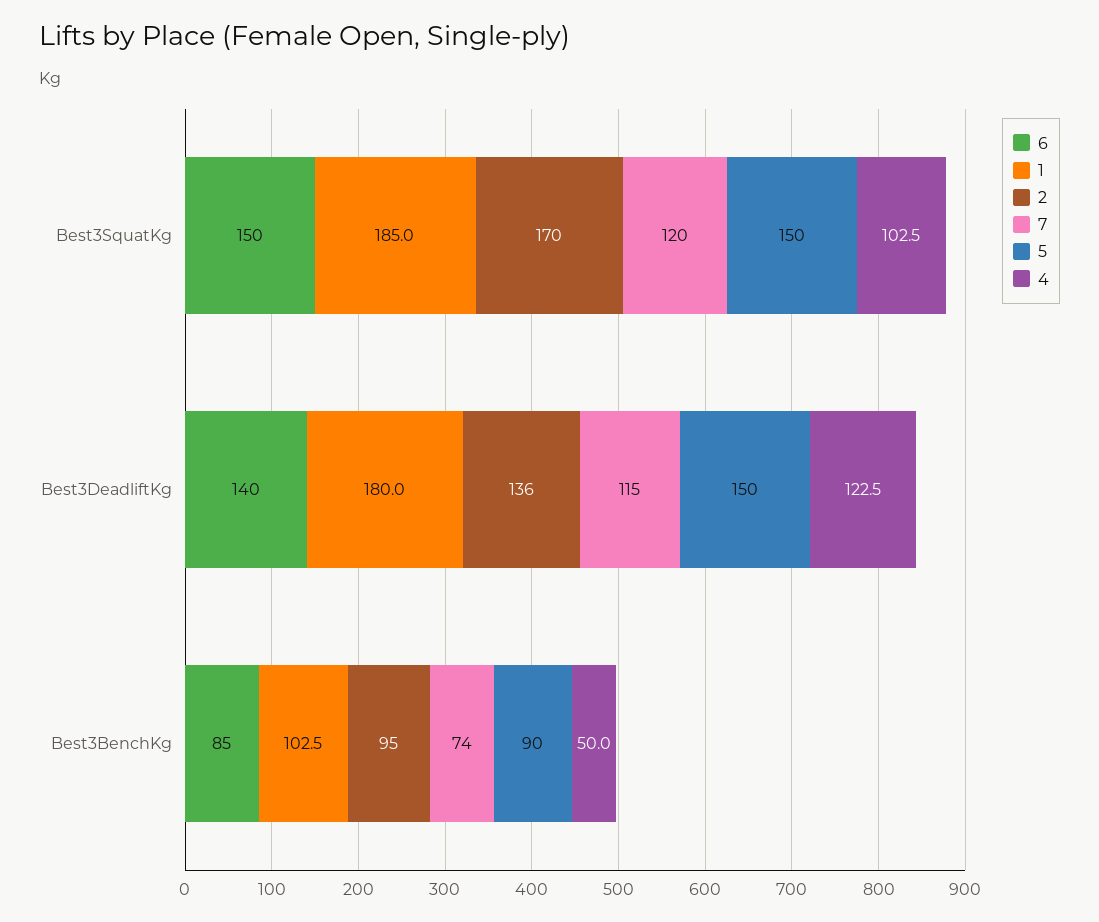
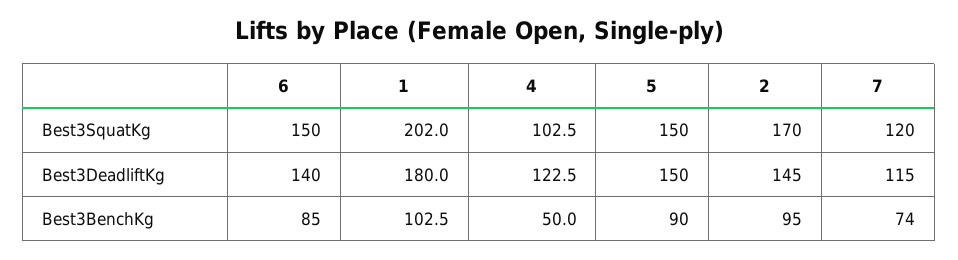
1, Best3SquatKg: 185 -> 202
2, Best3DeadliftKg: 136 -> 145

